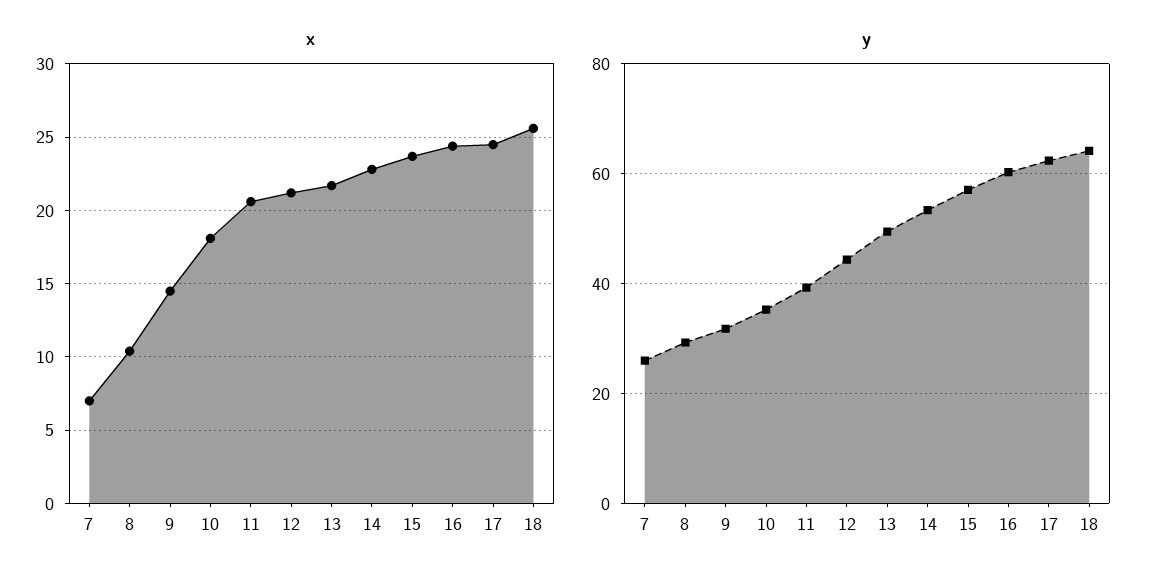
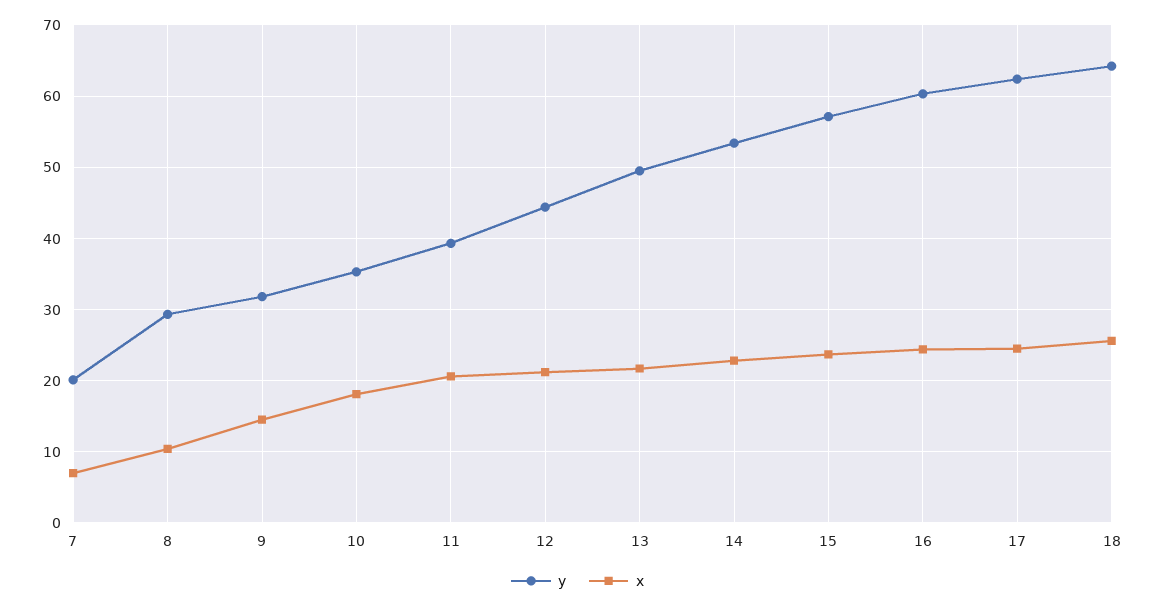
y, 7: 26 -> 20

